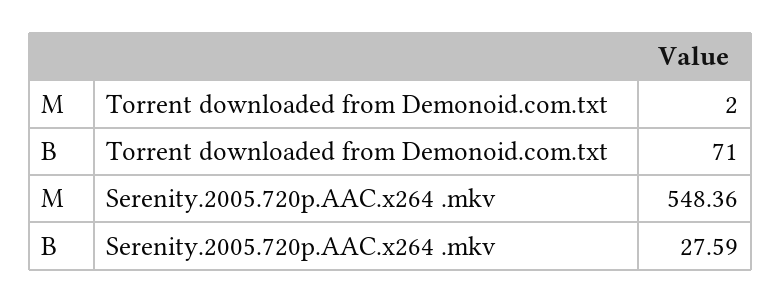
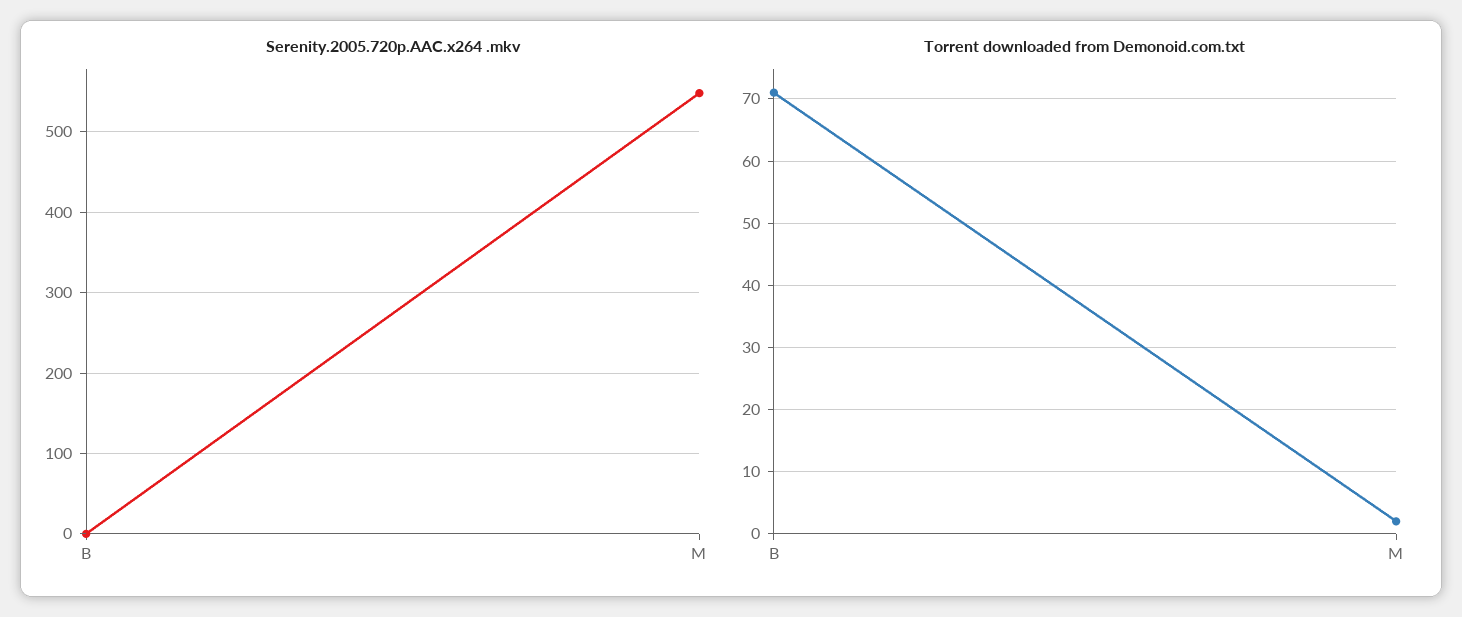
Serenity.2005.720p.AAC.x264 .mkv, B: 27.59 -> 0

